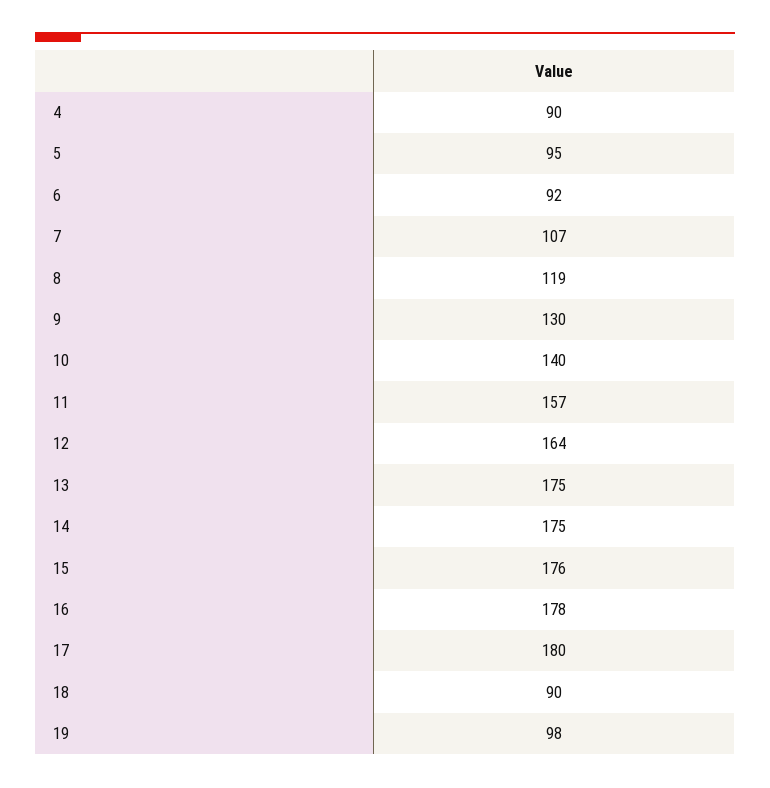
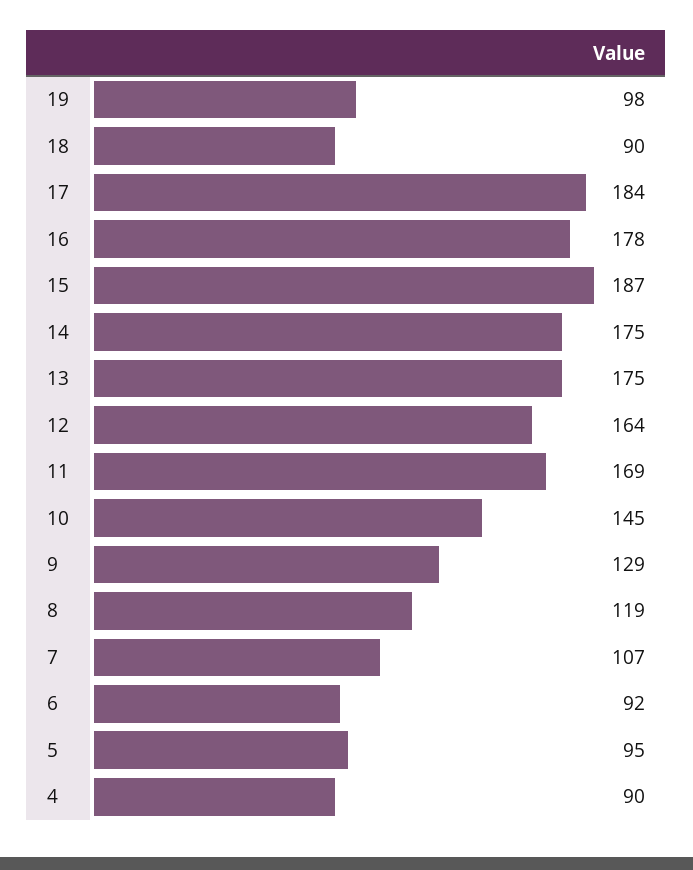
9: 130 -> 129
10: 140 -> 145
11: 157 -> 169
15: 176 -> 187
17: 180 -> 184

